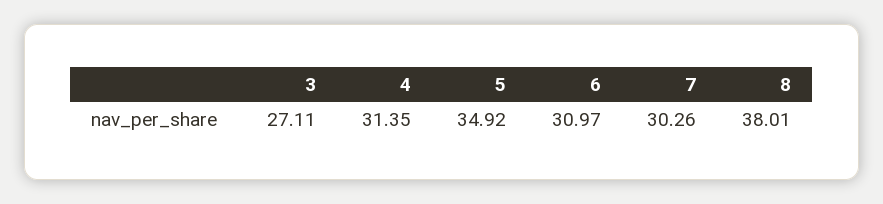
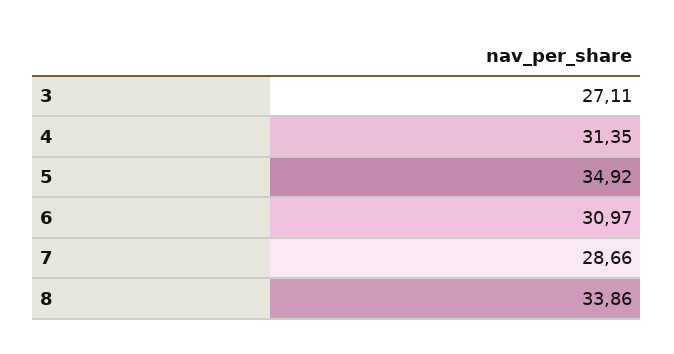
7: 30.26 -> 28.66
8: 38.01 -> 33.86

